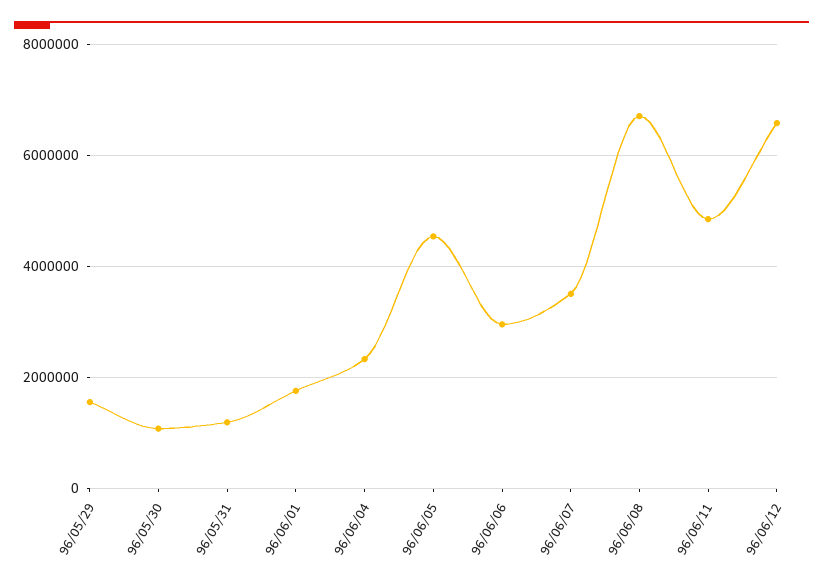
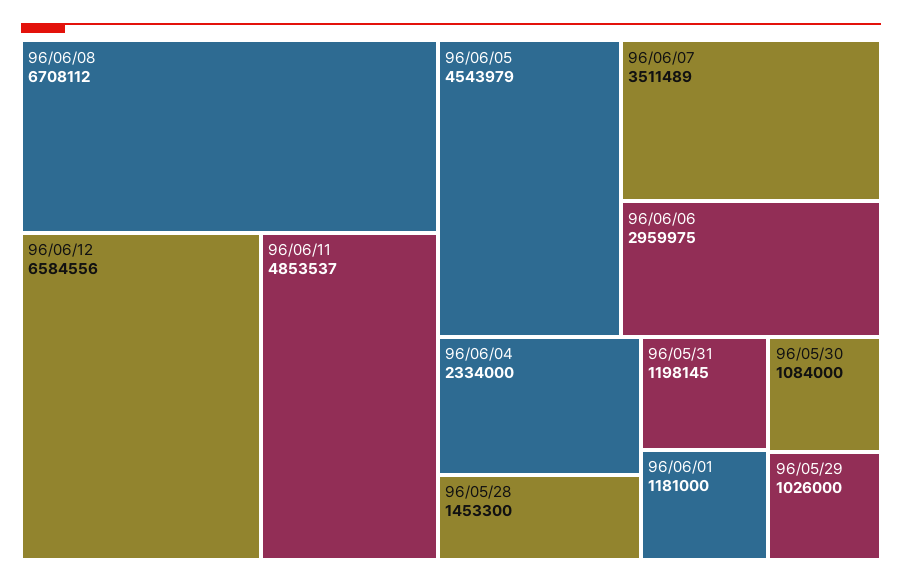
96/05/29: 1600000 -> 1026000
96/06/01: 1800000 -> 1181000
96/05/28: none -> 1453300

